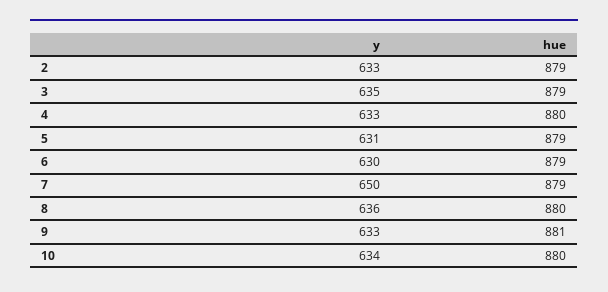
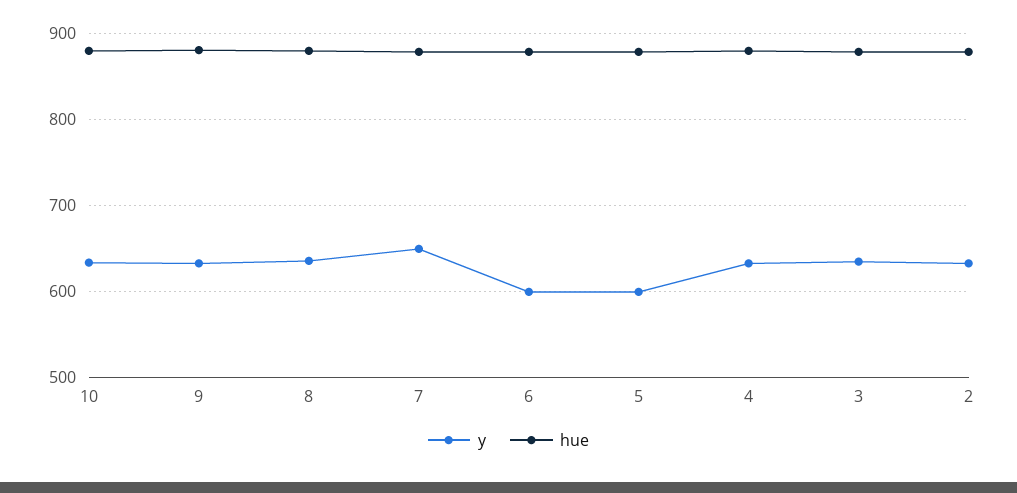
y, 5: 631 -> 600
y, 6: 630 -> 600

